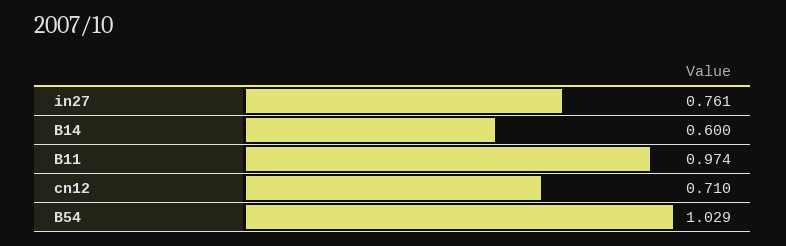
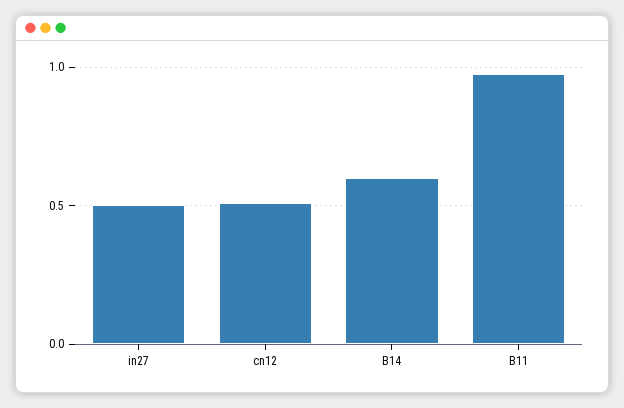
in27: 0.761 -> 0.5
cn12: 0.71 -> 0.5
B54: 1.029 -> none

